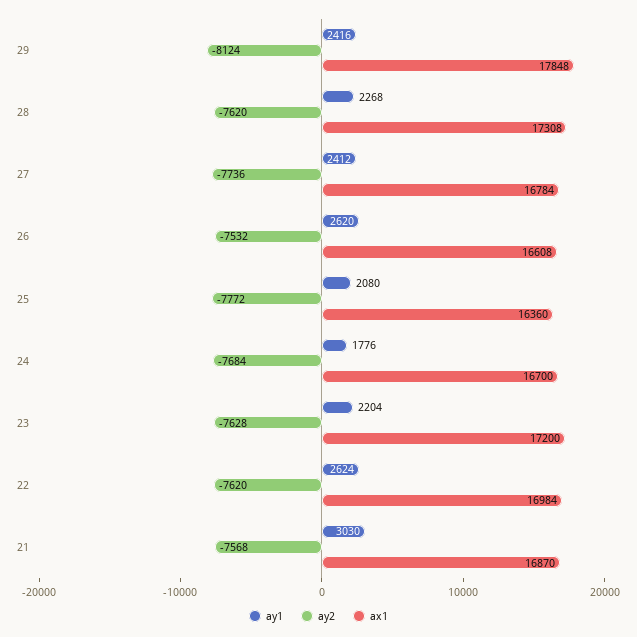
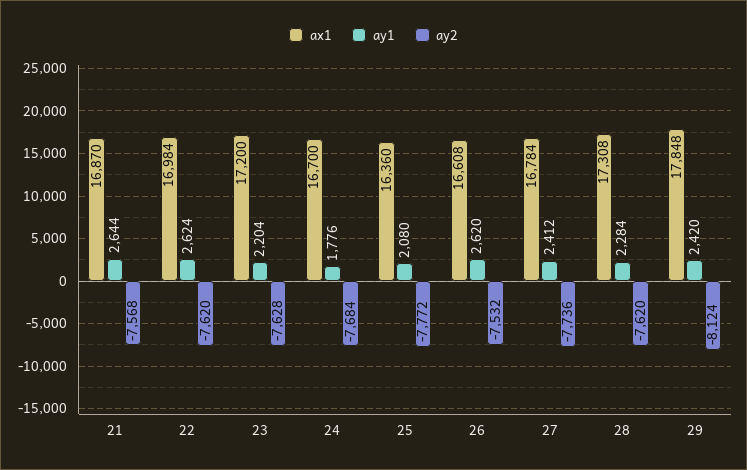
ay1, 29: 2416 -> 2420
ay1, 28: 2268 -> 2284
ay1, 21: 3030 -> 2644

